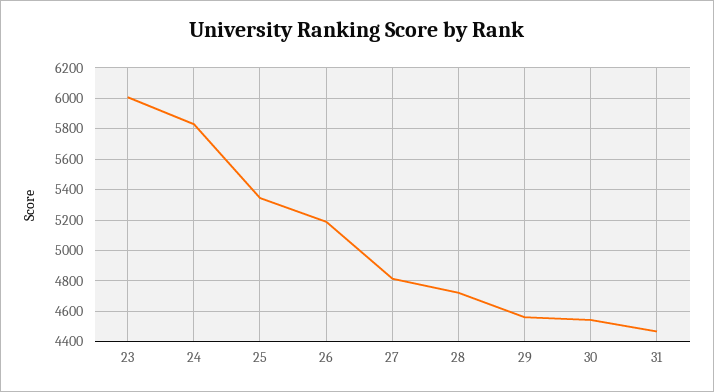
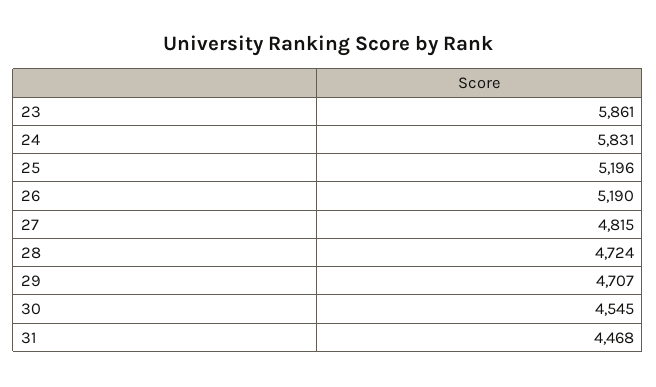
23: 6000 -> 5861
25: 5350 -> 5196
29: 4550 -> 4707

